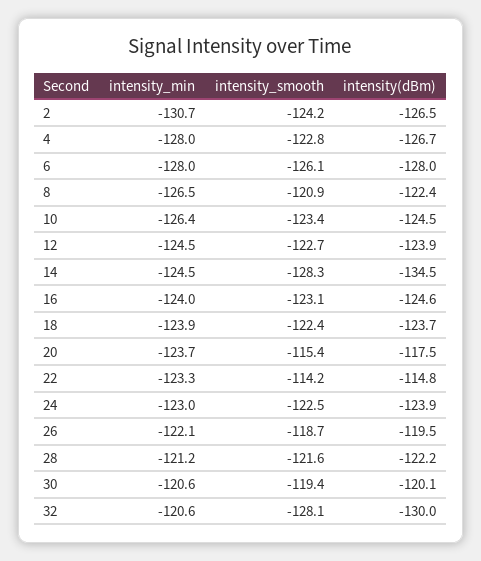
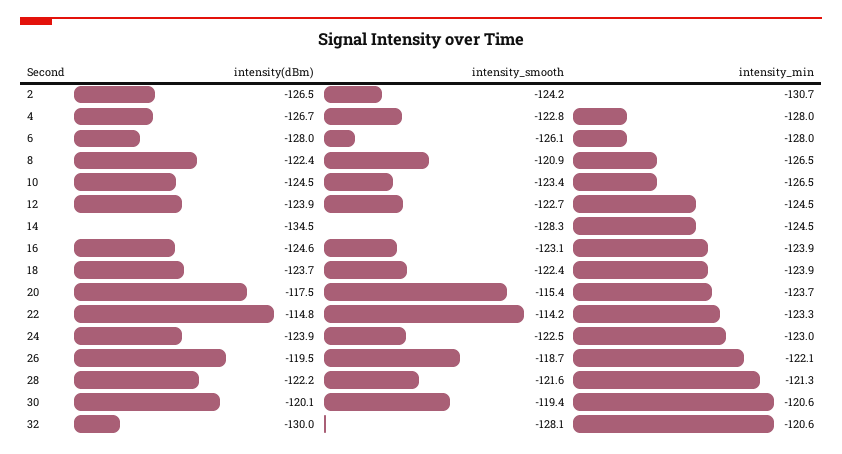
intensity_min, 10: -126.4 -> -126.5
intensity_min, 16: -124 -> -123.9
intensity_min, 28: -121.2 -> -121.3

